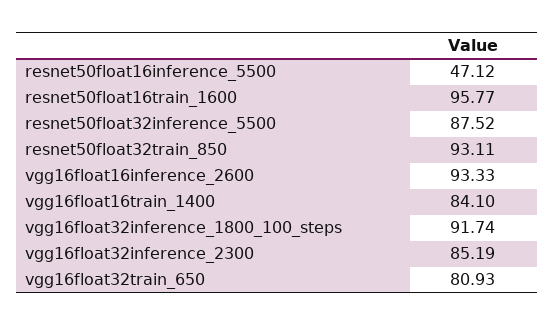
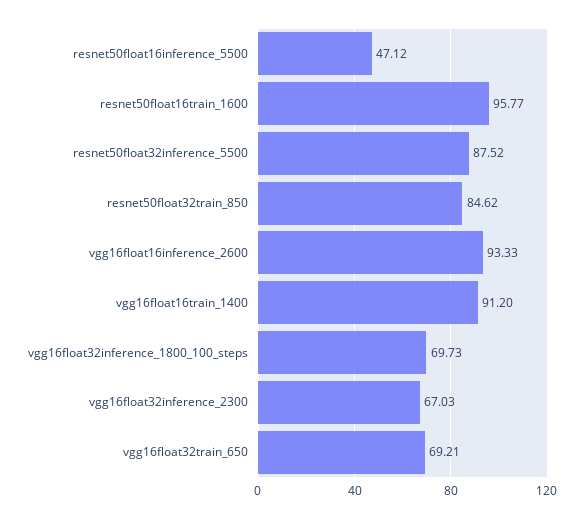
resnet50float32train_850: 93.11 -> 84.62
vgg16float16train_1400: 84.1 -> 91.2
vgg16float32inference_1800_100_steps: 91.74 -> 69.73
vgg16float32inference_2300: 85.19 -> 67.03
vgg16float32train_650: 80.93 -> 69.21

